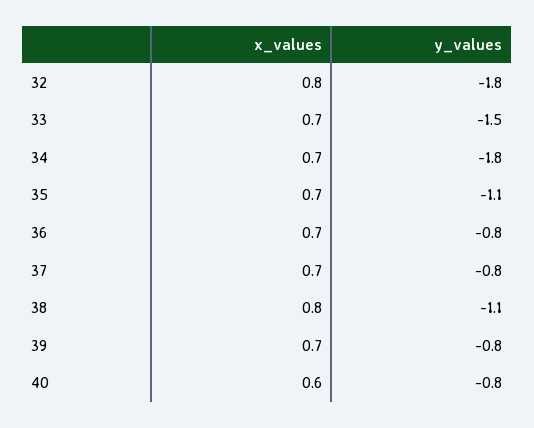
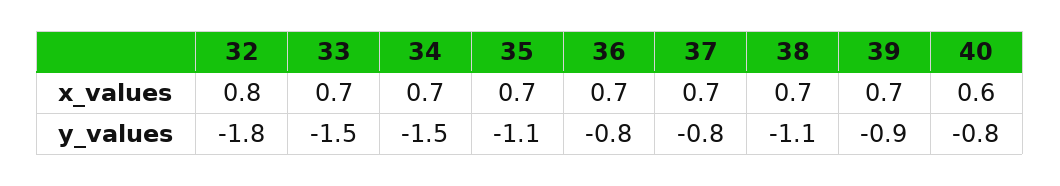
y_values, 34: -1.8 -> -1.5
x_values, 38: 0.8 -> 0.7
y_values, 39: -0.8 -> -0.9

